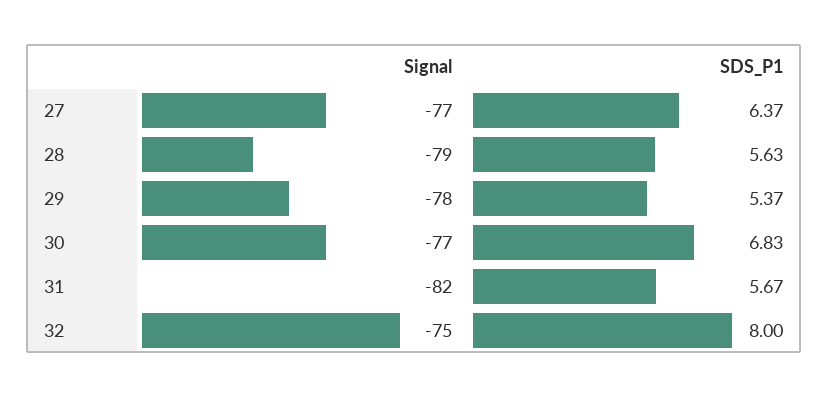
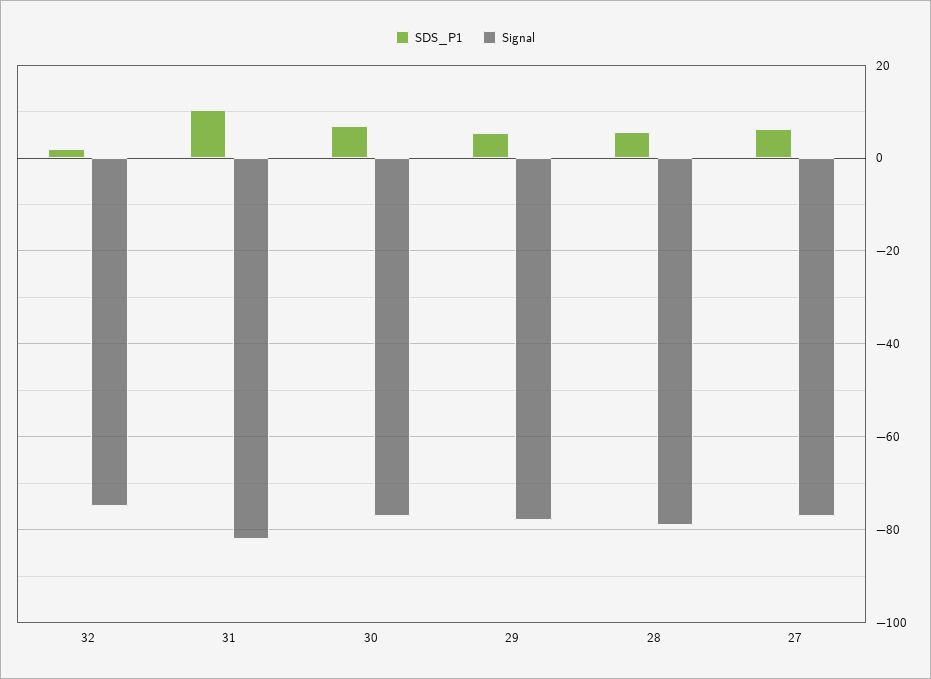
SDS_P1, 31: 5.67 -> 10
SDS_P1, 32: 8 -> 2

